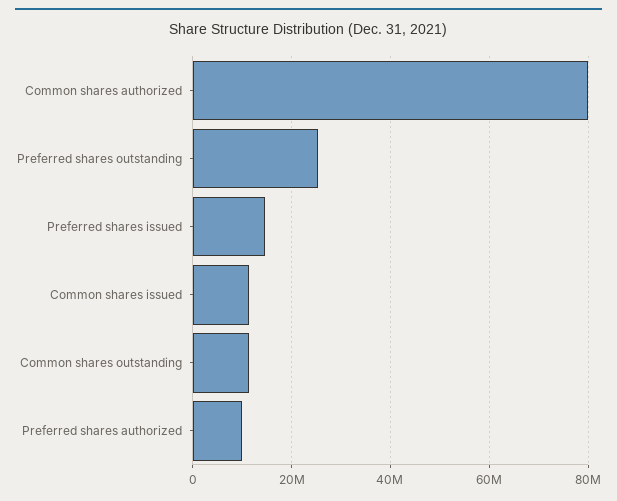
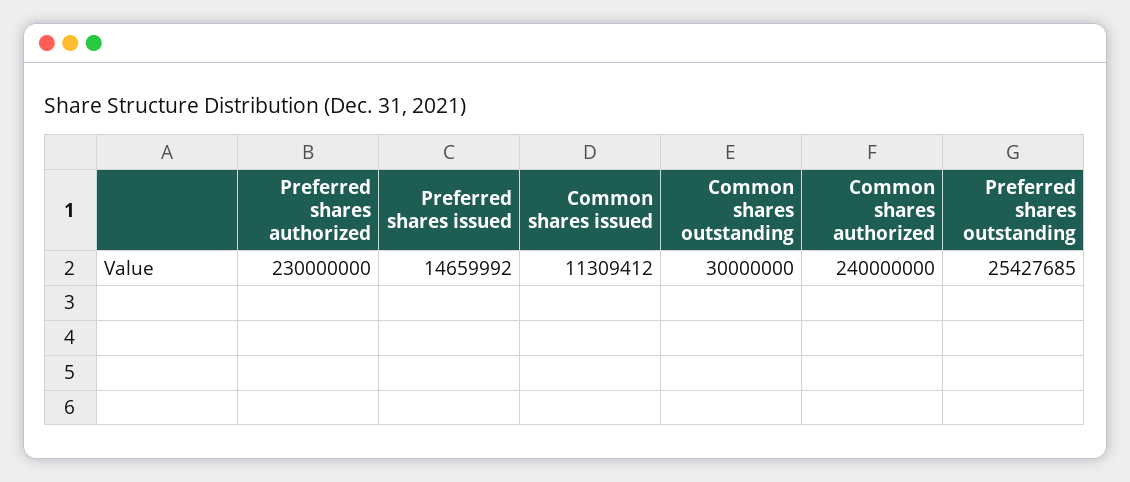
Common shares authorized: 80000000 -> 240000000
Common shares outstanding: 12000000 -> 30000000
Preferred shares authorized: 10000000 -> 230000000

